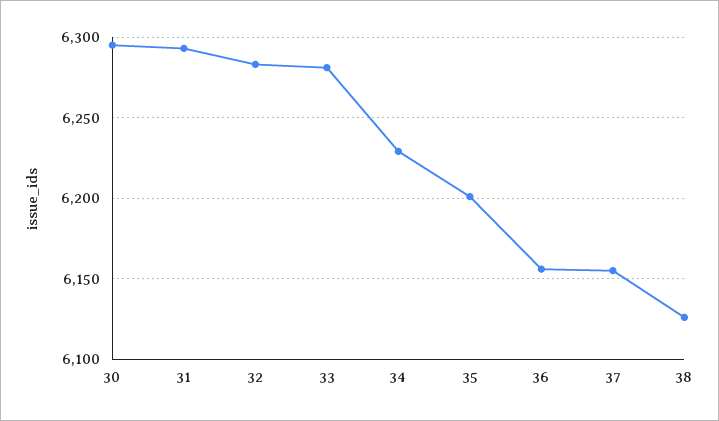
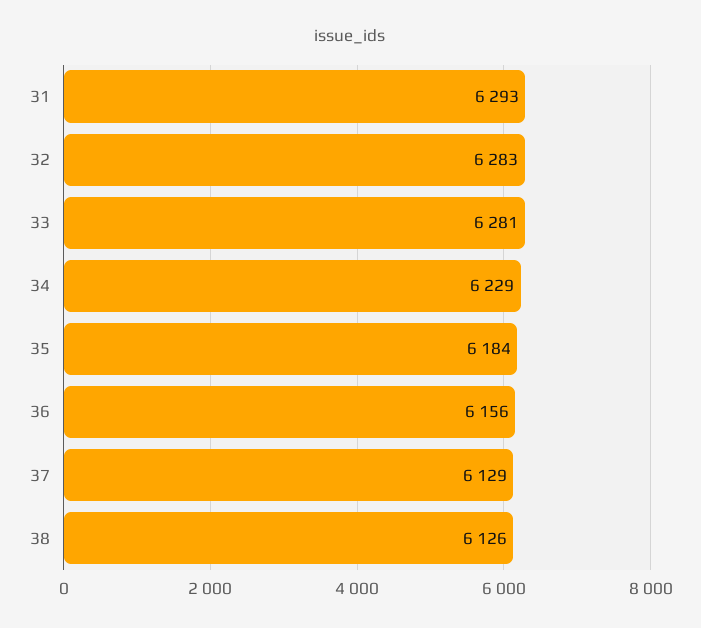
30: 6295 -> none
35: 6200 -> 6184
37: 6155 -> 6129

